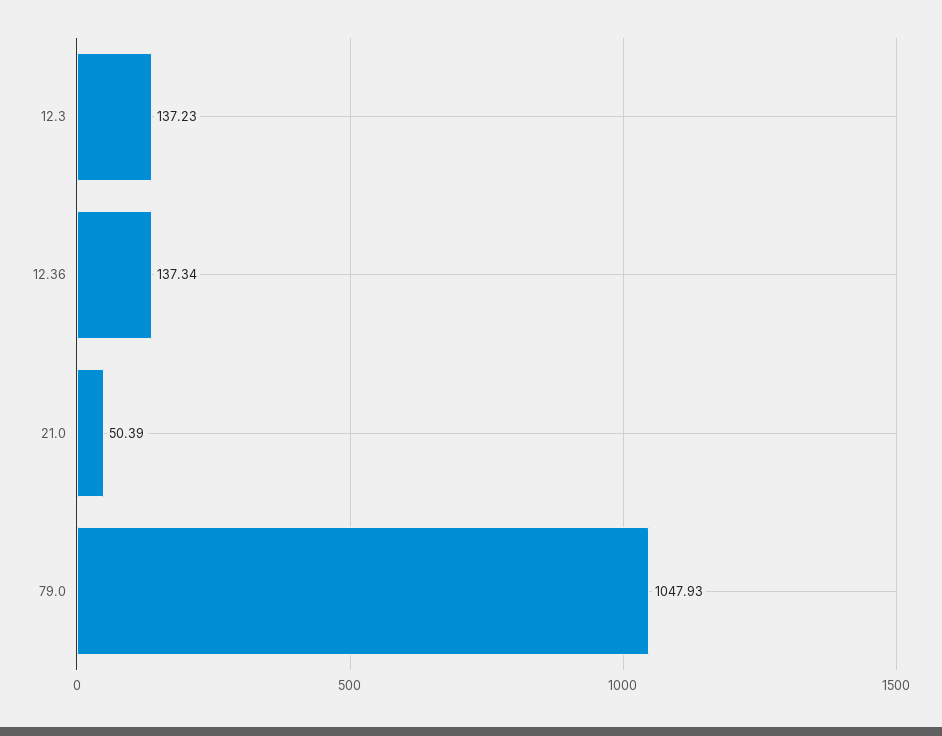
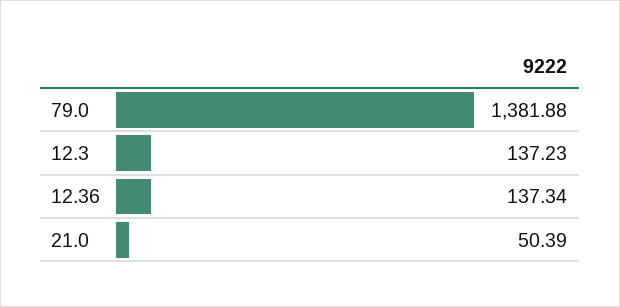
79.0: 1047.93 -> 1381.88

